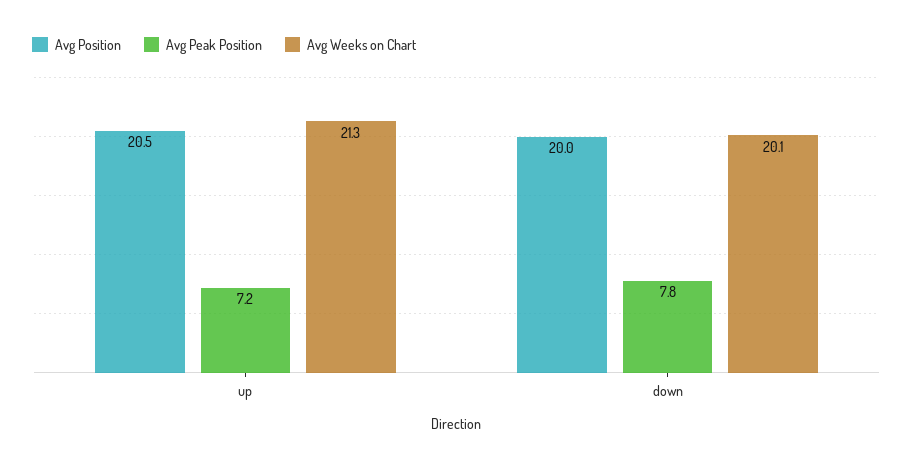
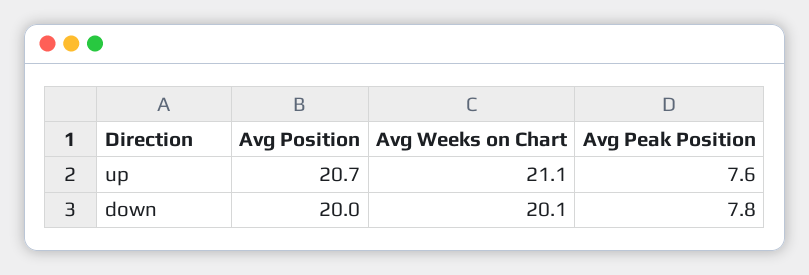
Avg Position, up: 20.5 -> 20.7
Avg Peak Position, up: 7.2 -> 7.6
Avg Weeks on Chart, up: 21.3 -> 21.1

